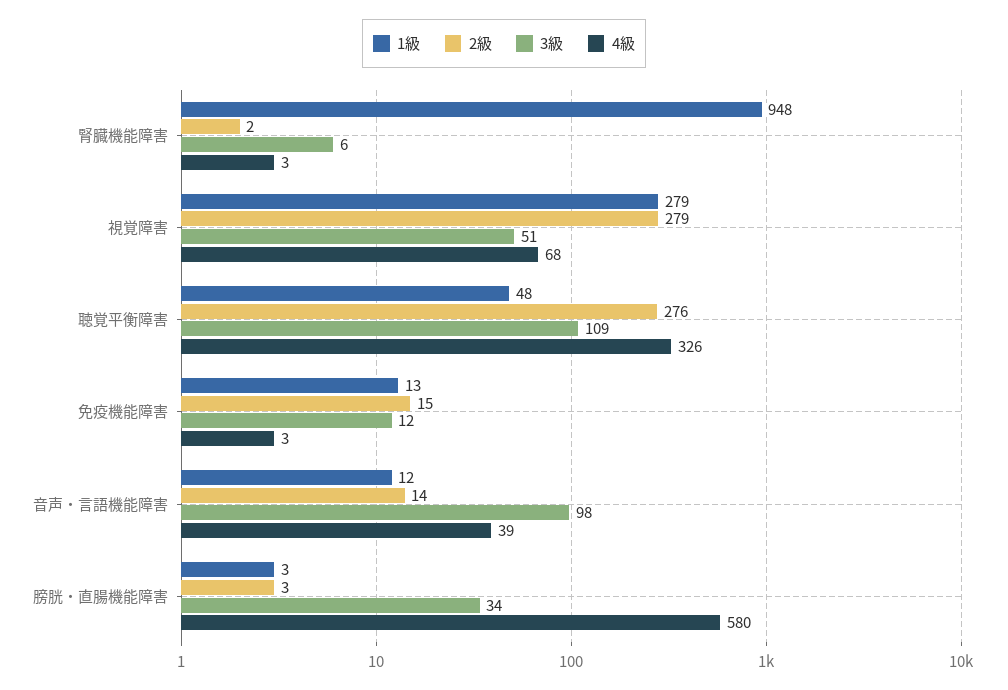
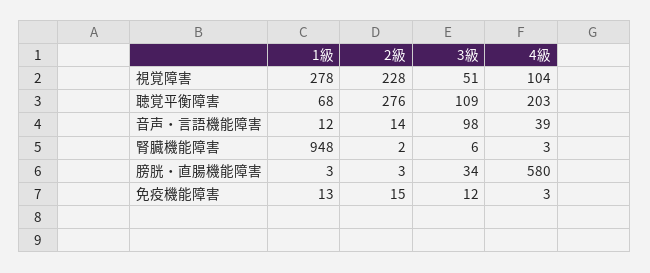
1級, 視覚障害: 279 -> 278
2級, 視覚障害: 279 -> 228
4級, 視覚障害: 68 -> 104
1級, 聴覚平衡障害: 48 -> 68
4級, 聴覚平衡障害: 326 -> 203

